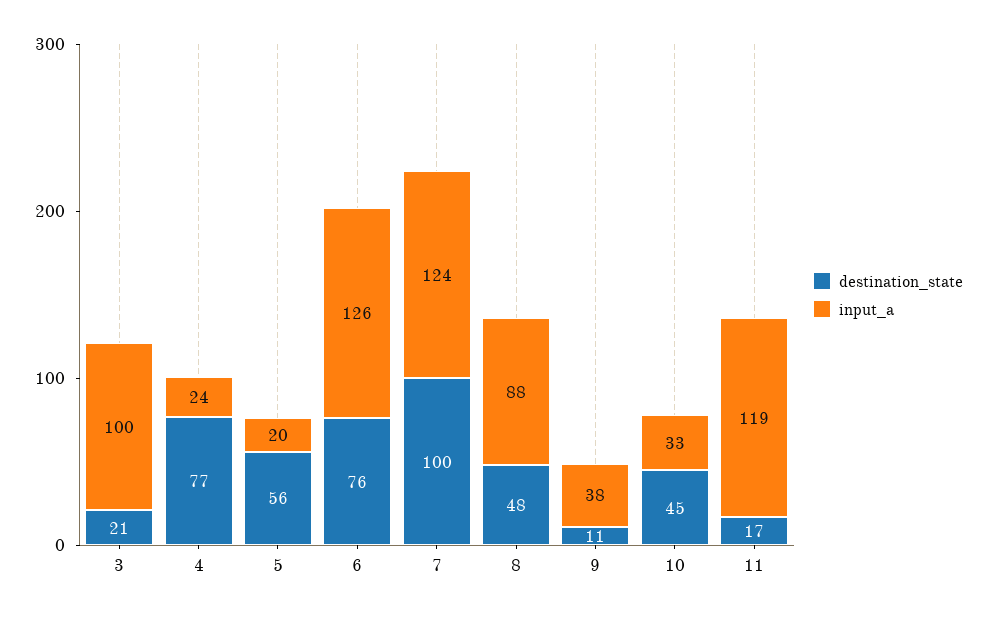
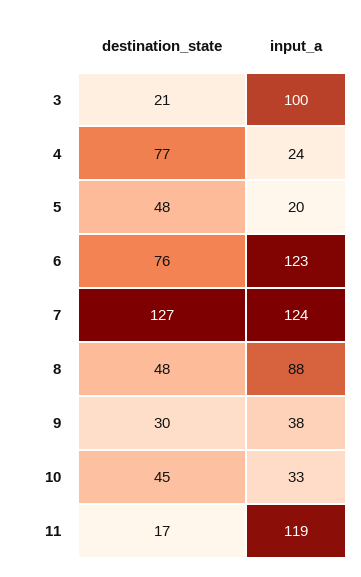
destination_state, 5: 56 -> 48
input_a, 6: 126 -> 123
destination_state, 7: 100 -> 127
destination_state, 9: 11 -> 30

